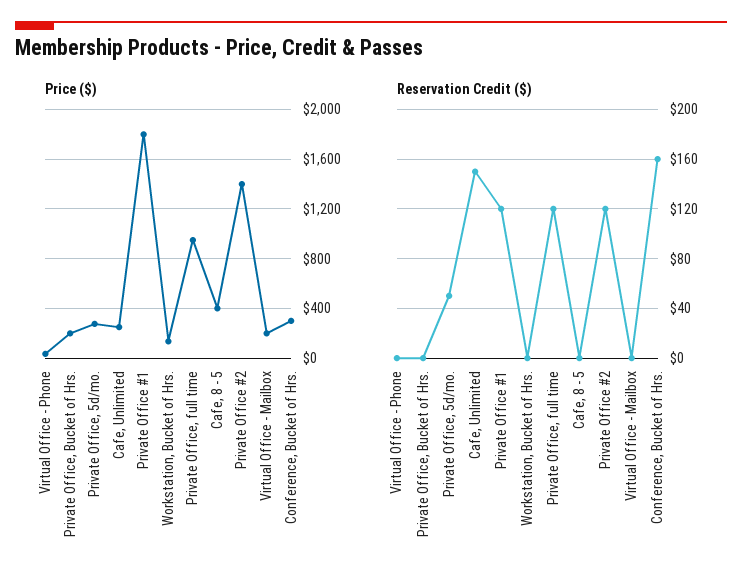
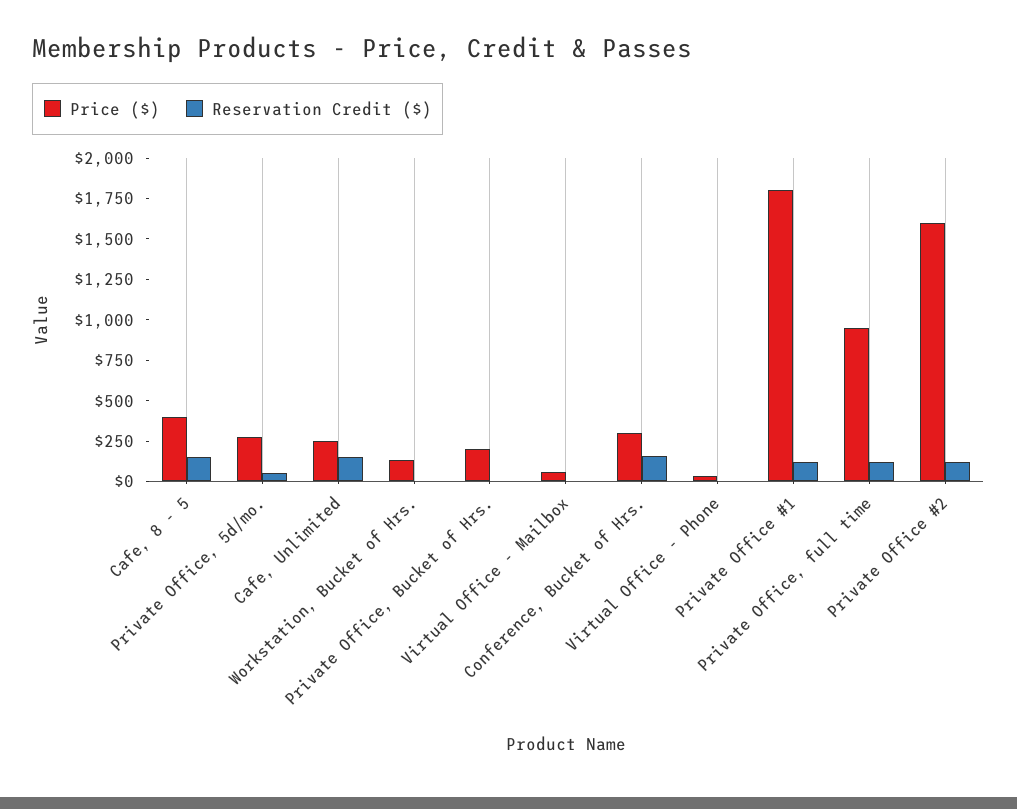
Price ($), Private Office #2: 1400 -> 1600
Price ($), Virtual Office - Mailbox: 200 -> 50
Reservation Credit ($), Cafe, 8 - 5: 0 -> 150

